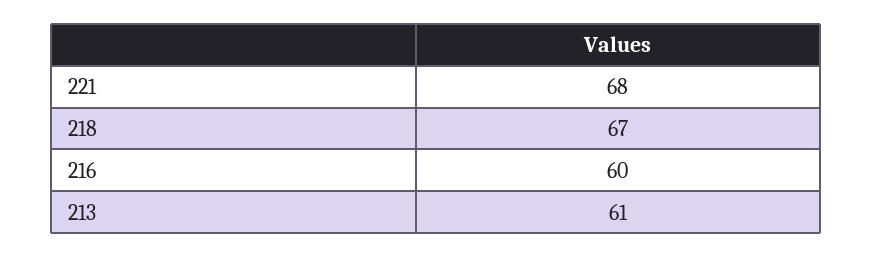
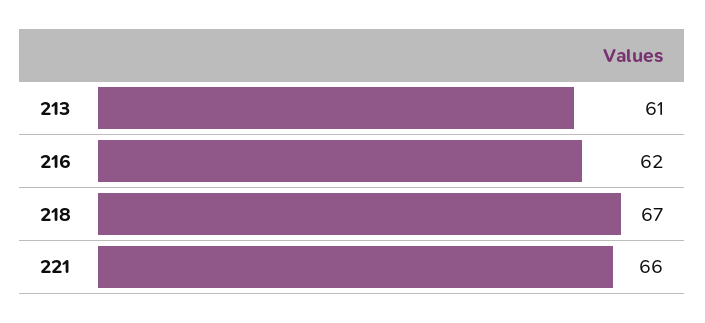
221: 68 -> 66
216: 60 -> 62

